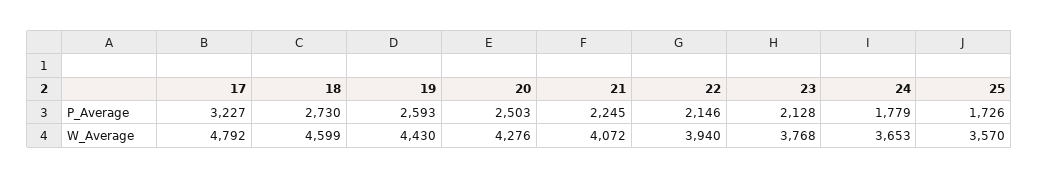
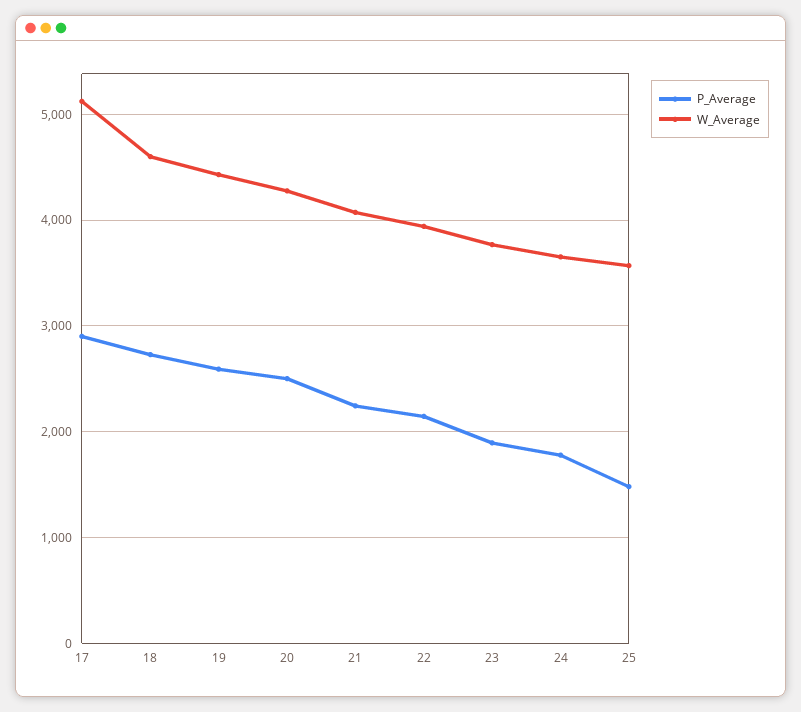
P_Average, 17: 3227 -> 2900
P_Average, 23: 2128 -> 1900
P_Average, 25: 1726 -> 1500
W_Average, 17: 4792 -> 5100

